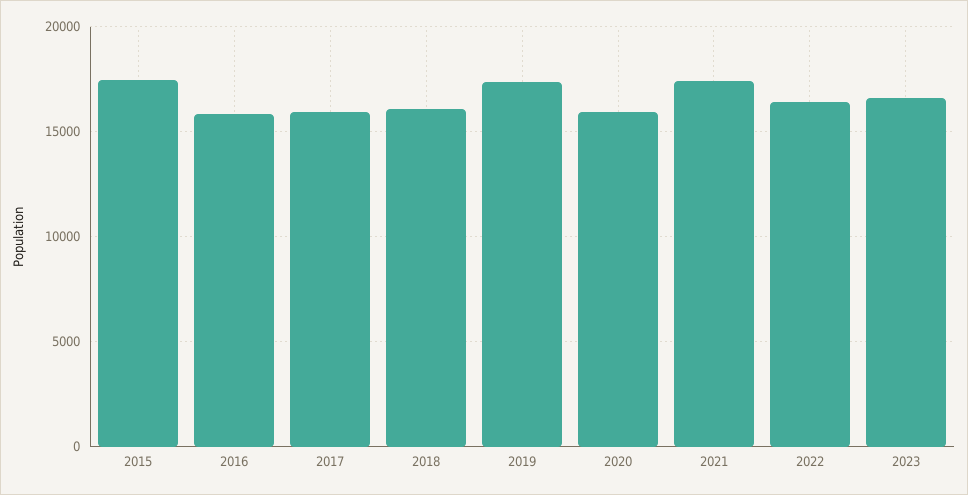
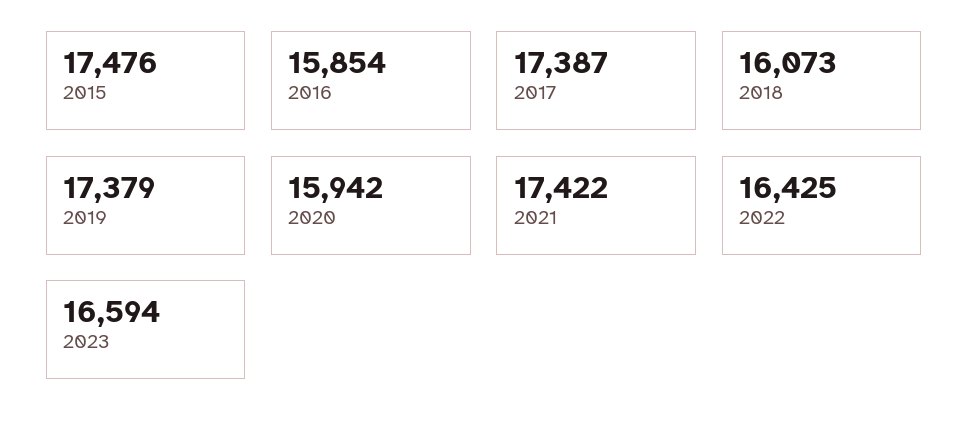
2017: 16000 -> 17387

